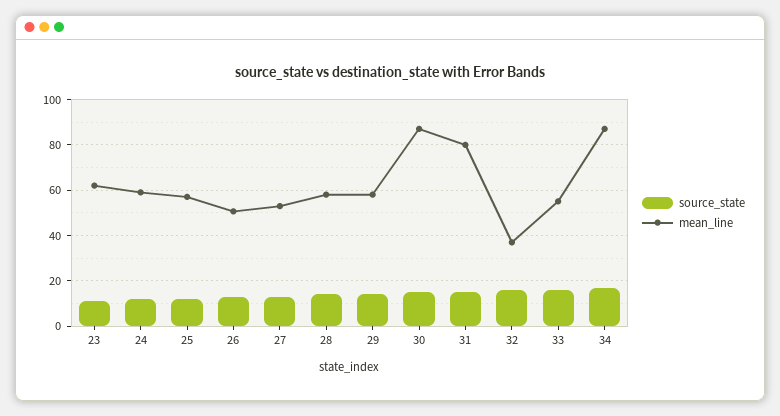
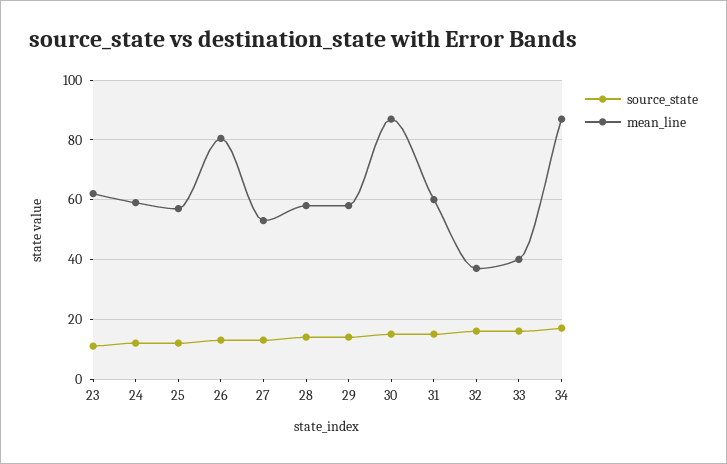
mean_line, 26: 50 -> 80
mean_line, 31: 80 -> 60
mean_line, 33: 55 -> 40

